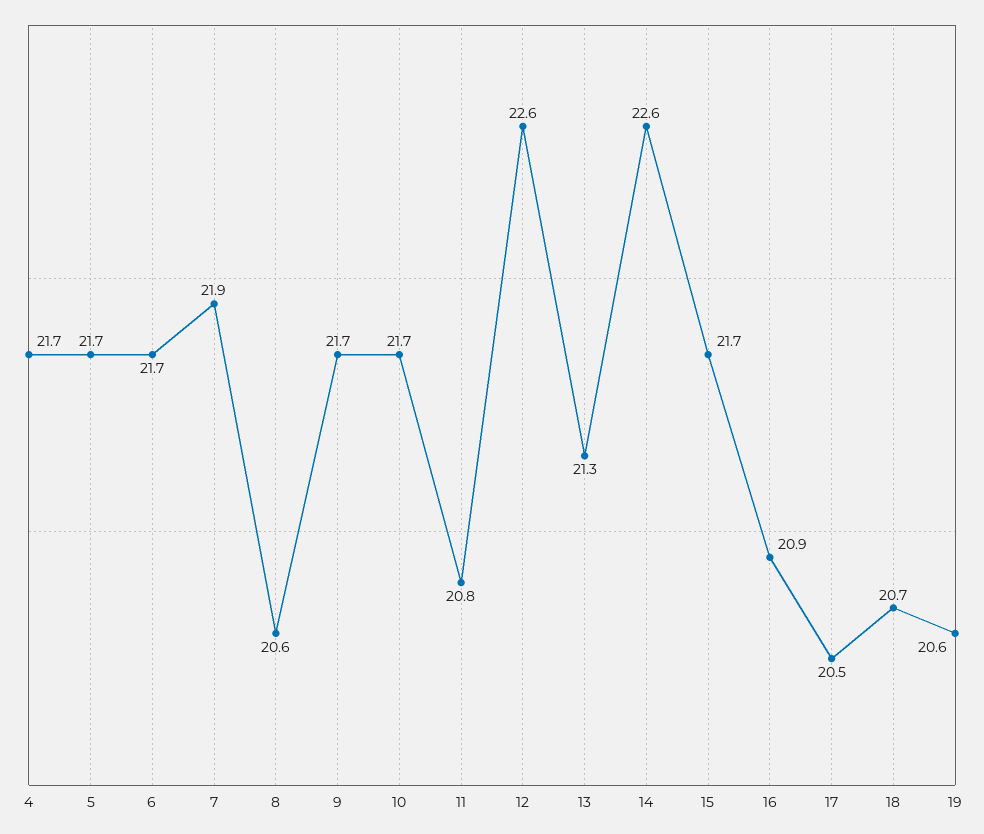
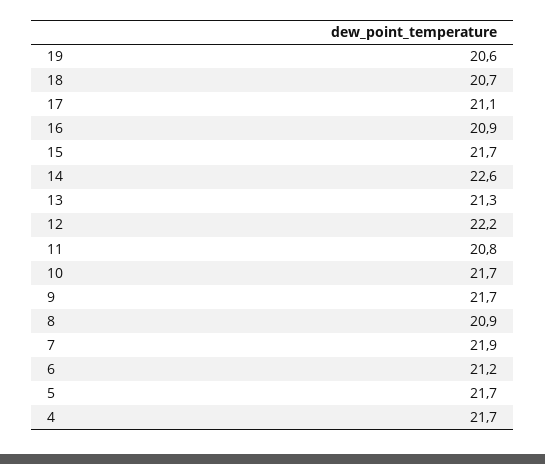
6: 21.7 -> 21.2
8: 20.6 -> 20.9
12: 22.6 -> 22.2
17: 20.5 -> 21.1

